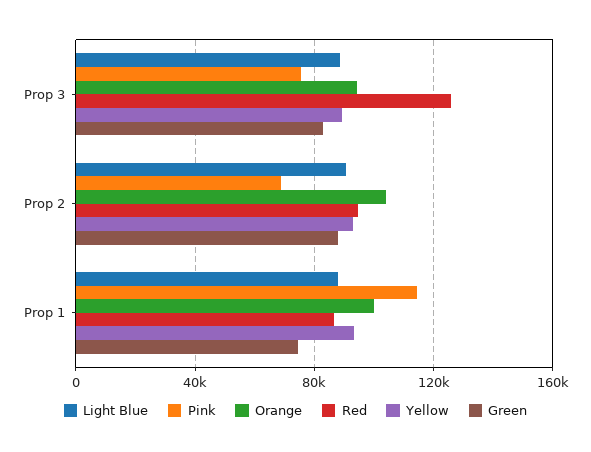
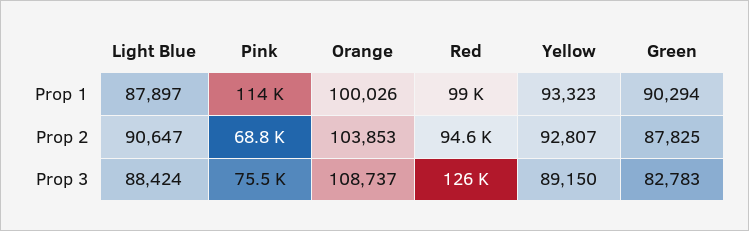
Orange, Prop 3: 95000 -> 108737
Red, Prop 1: 85000 -> 99000
Green, Prop 1: 75000 -> 90294

